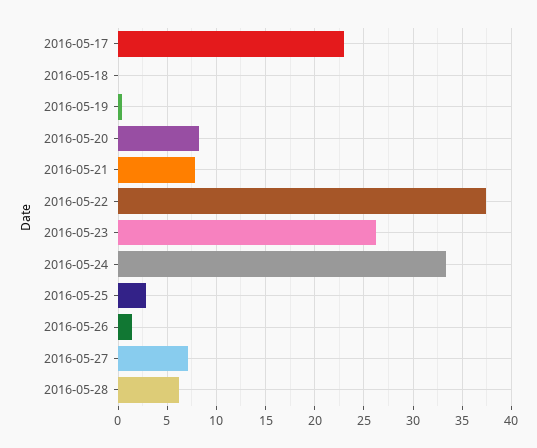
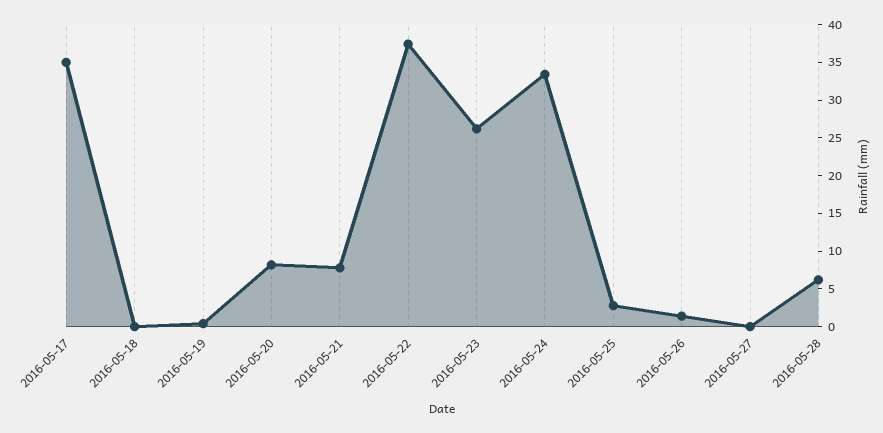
2016-05-17: 23 -> 35
2016-05-27: 7 -> 0

